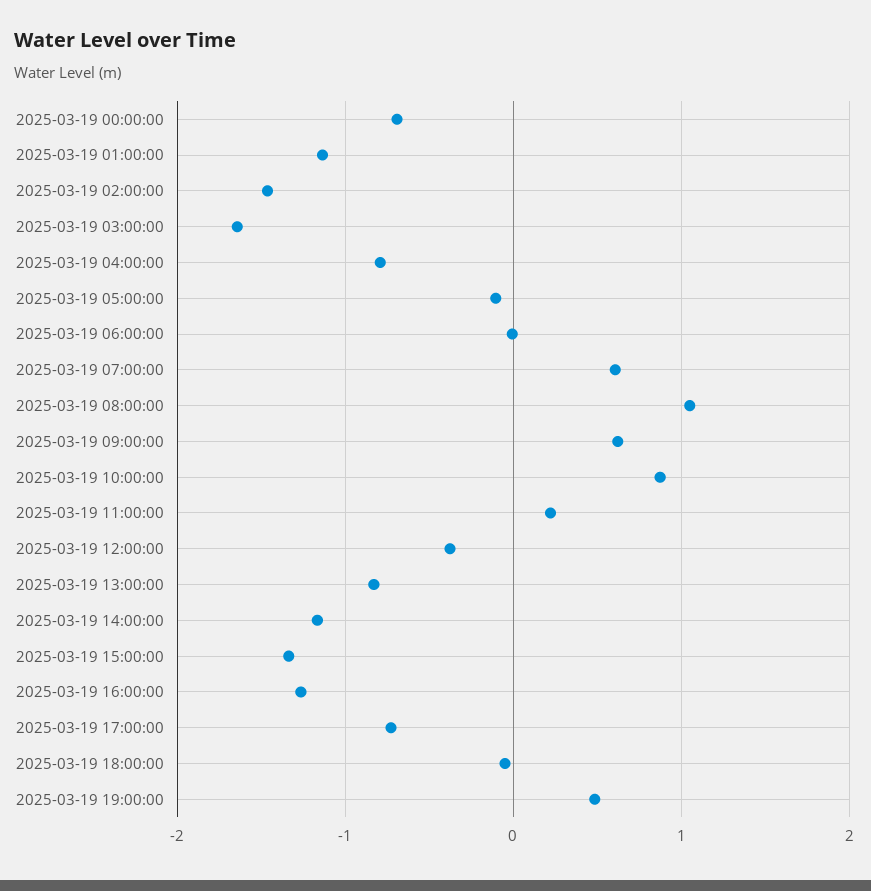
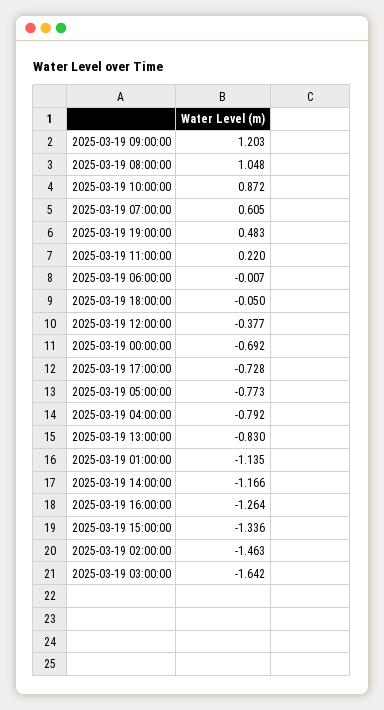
2025-03-19 05:00:00: -0.1 -> -0.773
2025-03-19 09:00:00: 0.6 -> 1.203

